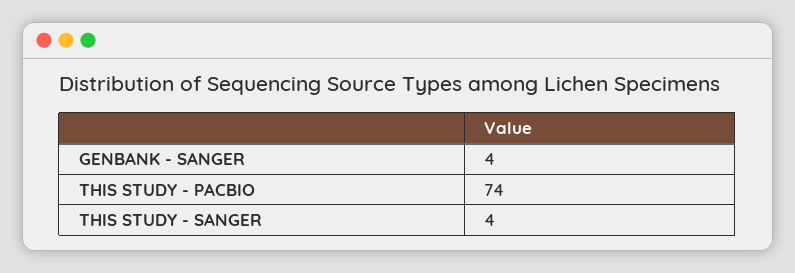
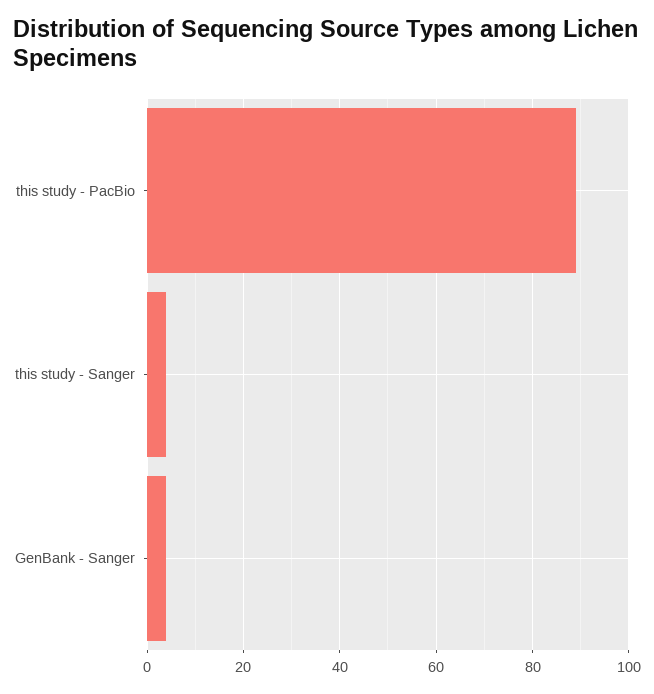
THIS STUDY - PACBIO: 74 -> 90

